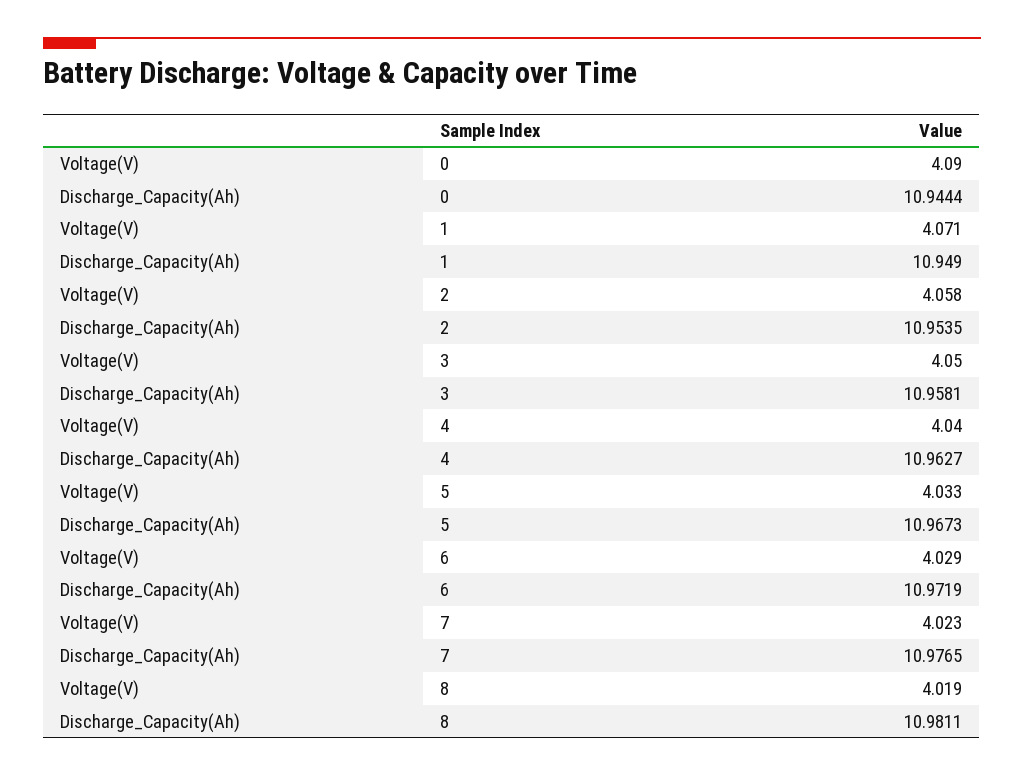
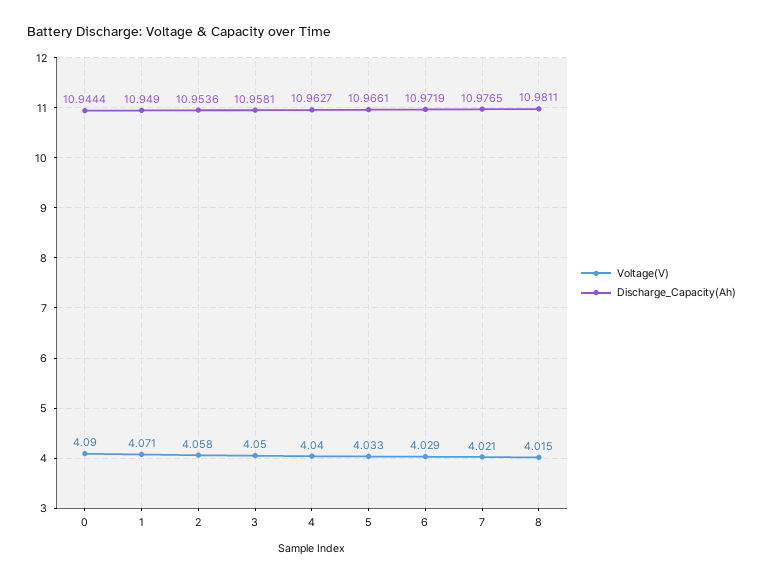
Discharge_Capacity(Ah), 2: 10.9535 -> 10.9536
Discharge_Capacity(Ah), 5: 10.9673 -> 10.9661
Voltage(V), 7: 4.023 -> 4.021
Voltage(V), 8: 4.019 -> 4.015

